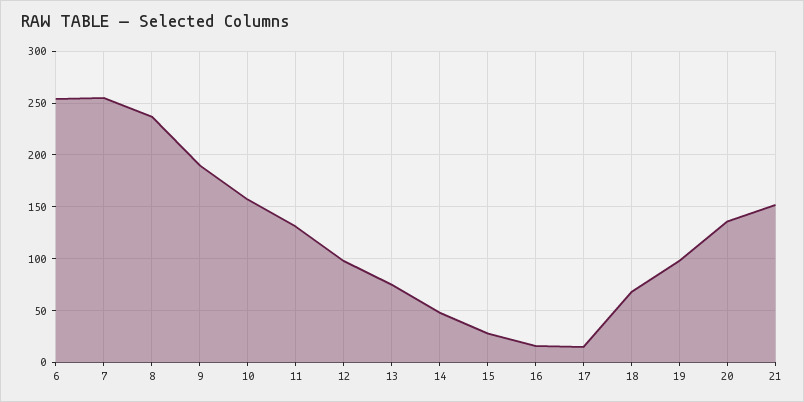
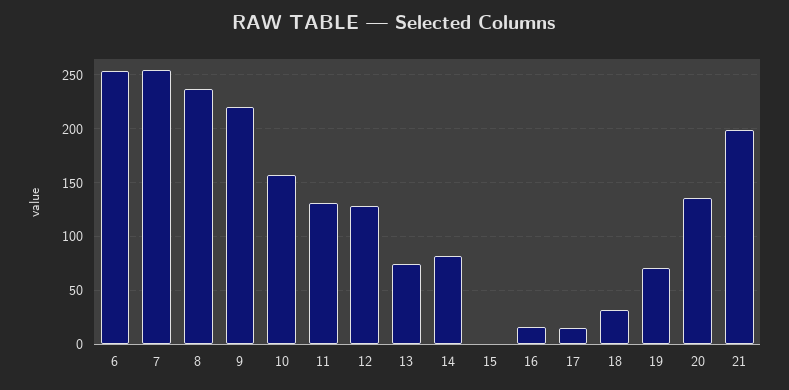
9: 190 -> 220
12: 100 -> 130
14: 50 -> 80
15: 30 -> 0
18: 70 -> 30
19: 100 -> 70
21: 150 -> 200

